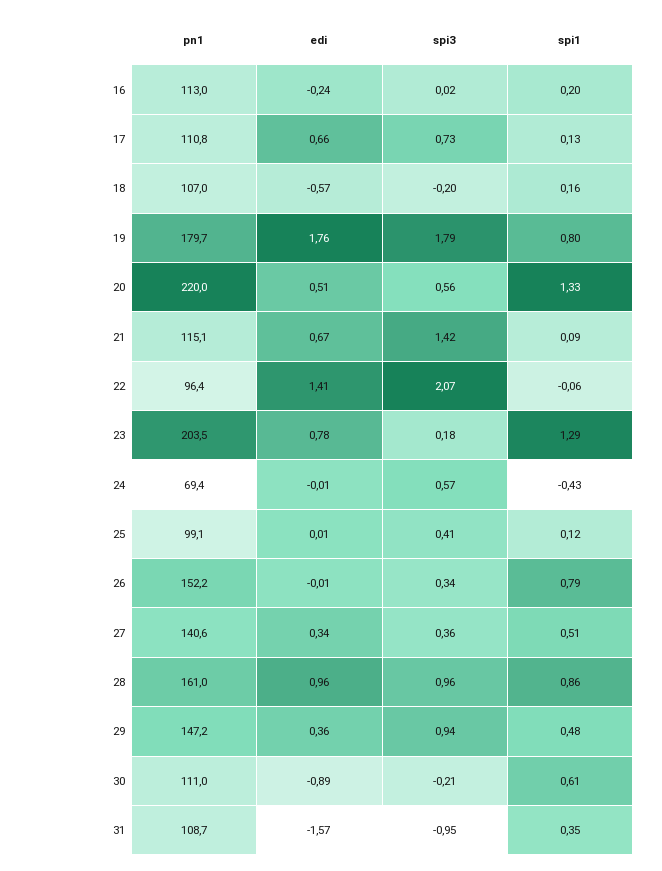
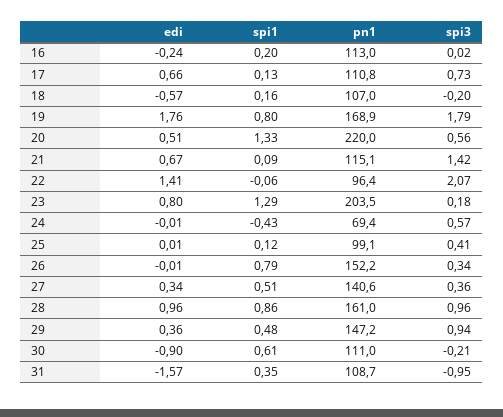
pn1, 19: 179.7 -> 168.9
edi, 23: 0.78 -> 0.8
edi, 30: -0.89 -> -0.9

